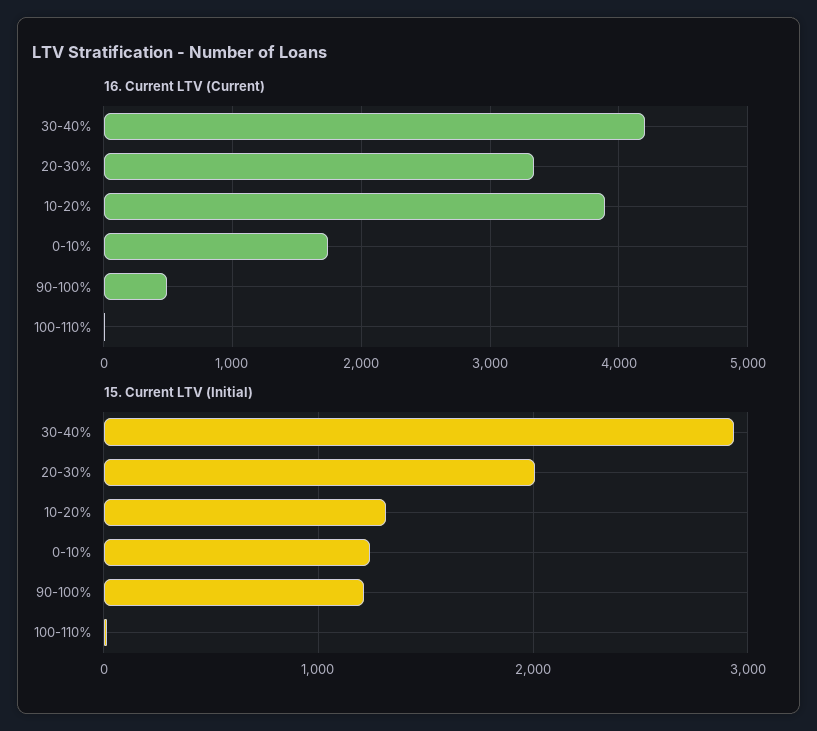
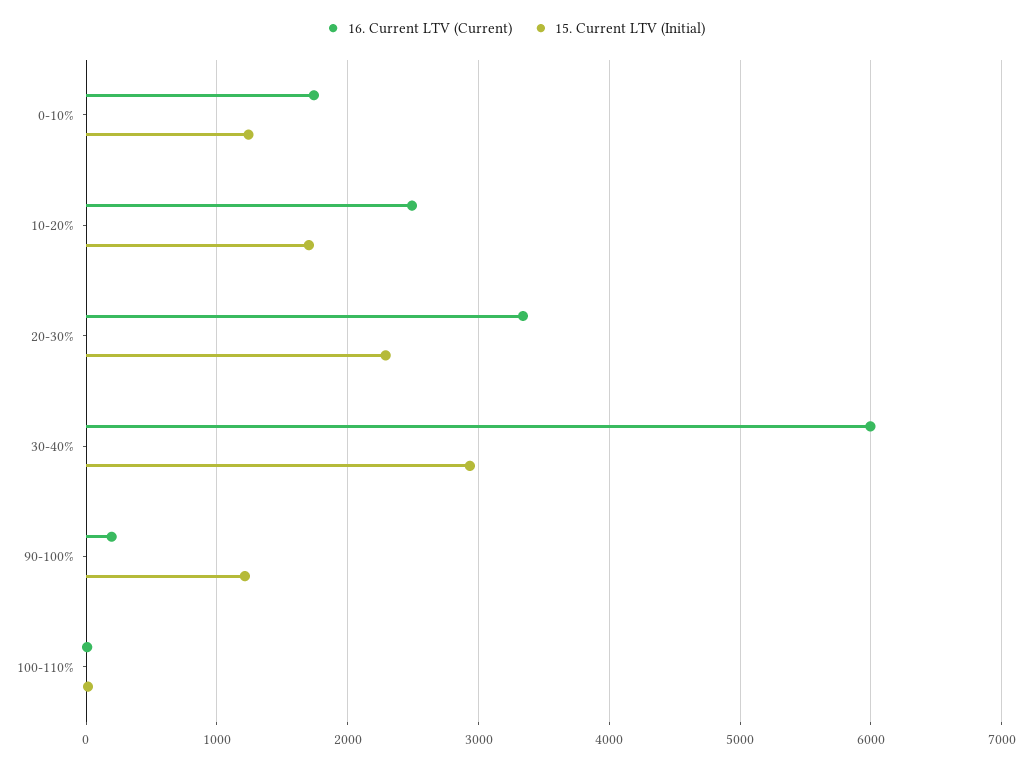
16. Current LTV (Current), 30-40%: 4200 -> 6000
16. Current LTV (Current), 10-20%: 3900 -> 2500
16. Current LTV (Current), 90-100%: 500 -> 200
15. Current LTV (Initial), 20-30%: 2000 -> 2300
15. Current LTV (Initial), 10-20%: 1300 -> 1700

